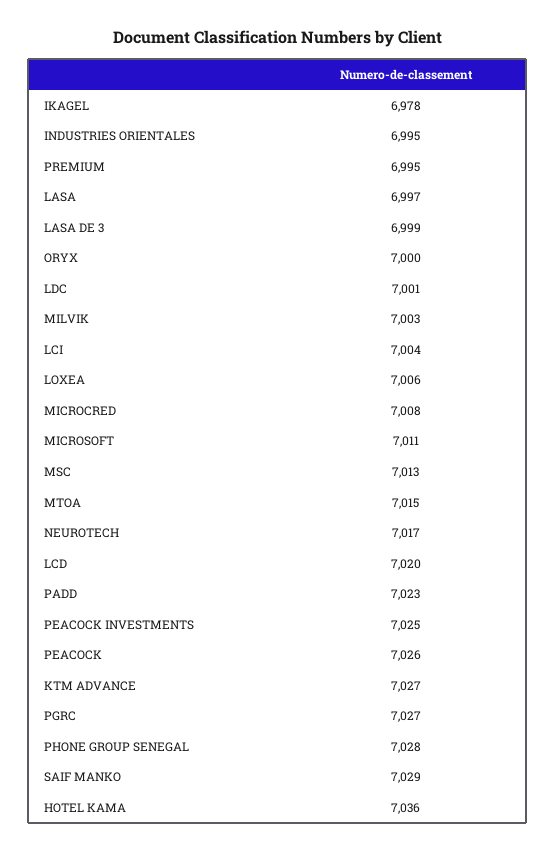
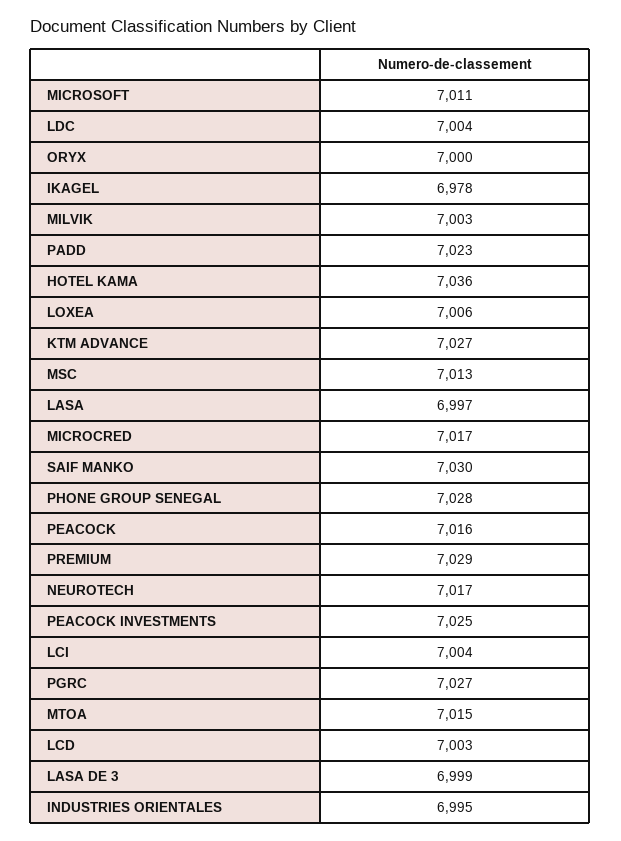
PREMIUM: 6995 -> 7029
LDC: 7001 -> 7004
MICROCRED: 7008 -> 7017
LCD: 7020 -> 7003
PEACOCK: 7026 -> 7016
SAIF MANKO: 7029 -> 7030

